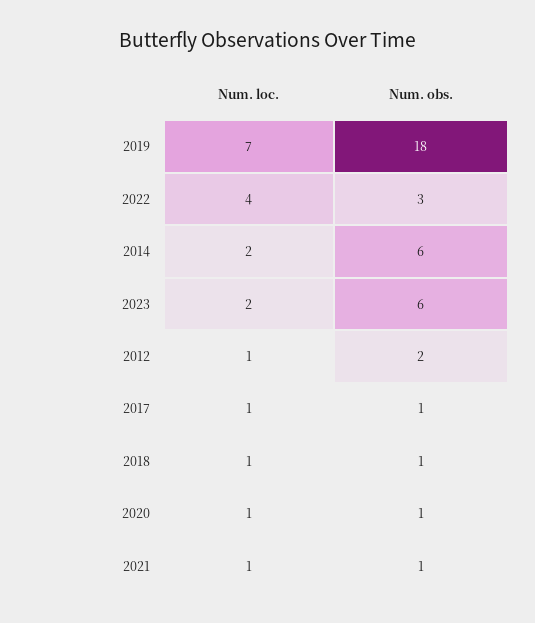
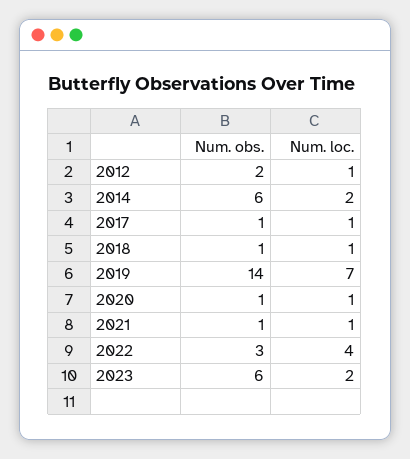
Num. obs., 2019: 18 -> 14

